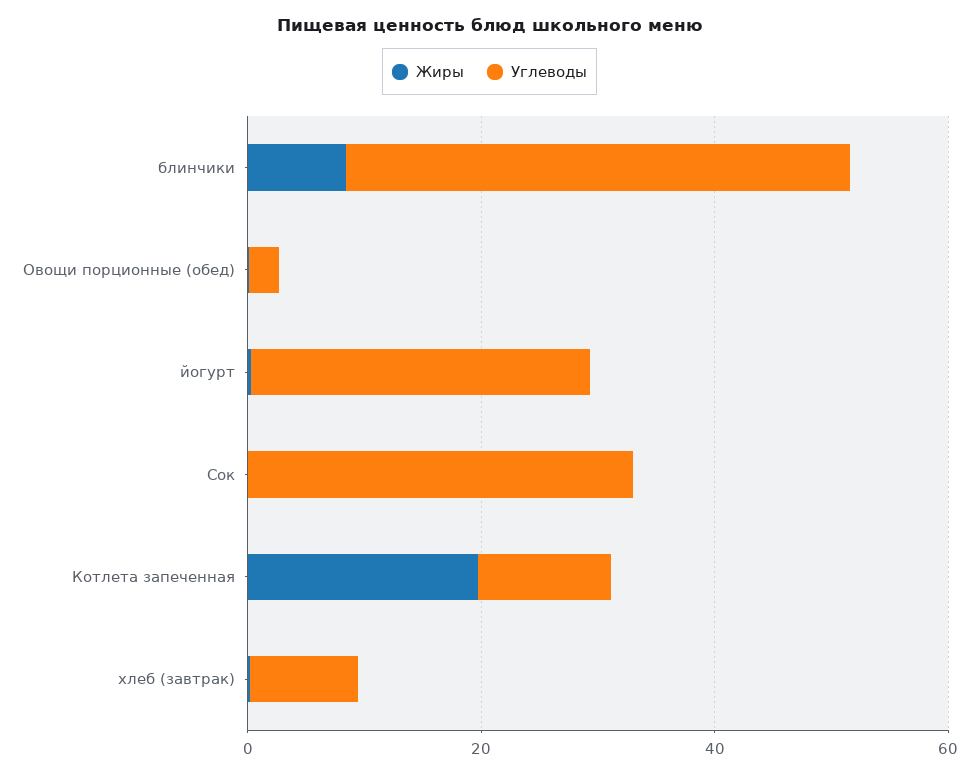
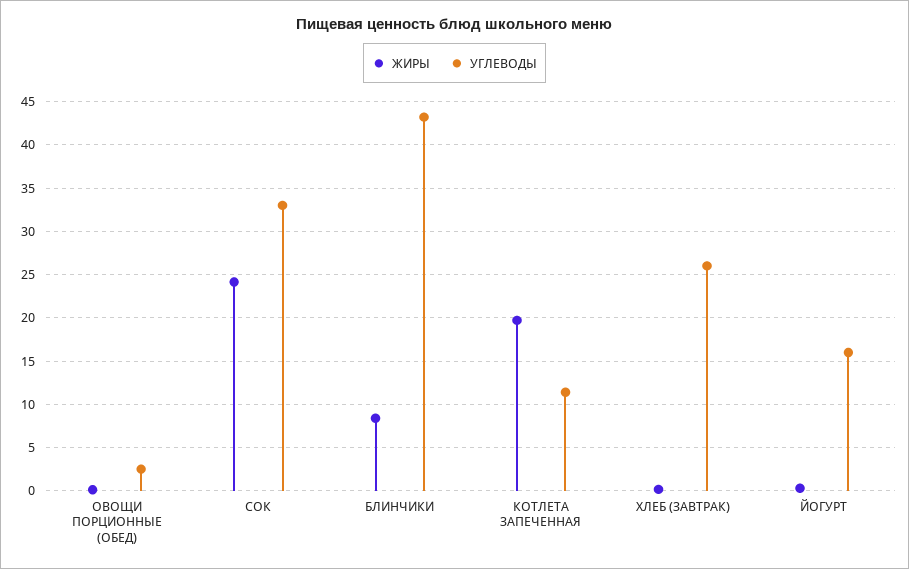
Углеводы, йогурт: 30 -> 16
Жиры, Сок: 0 -> 24
Углеводы, хлеб (завтрак): 10 -> 26

